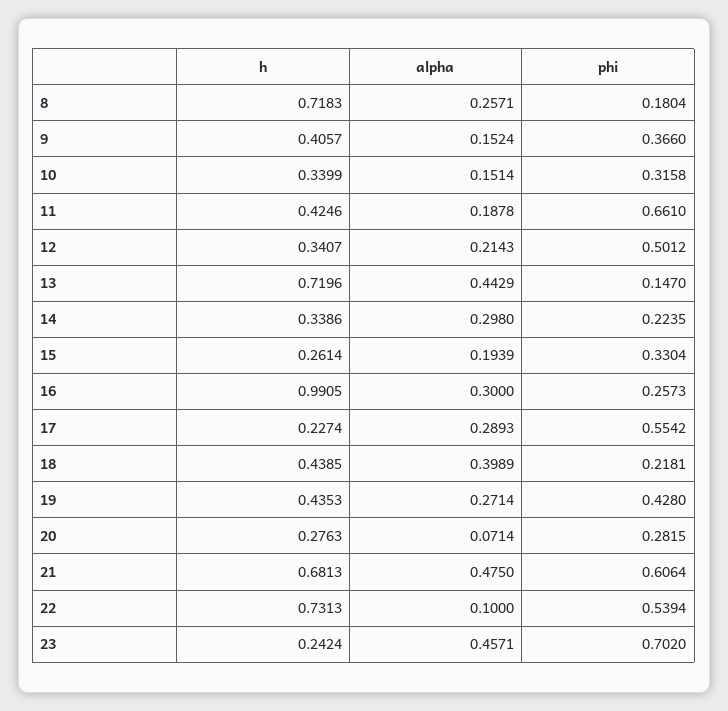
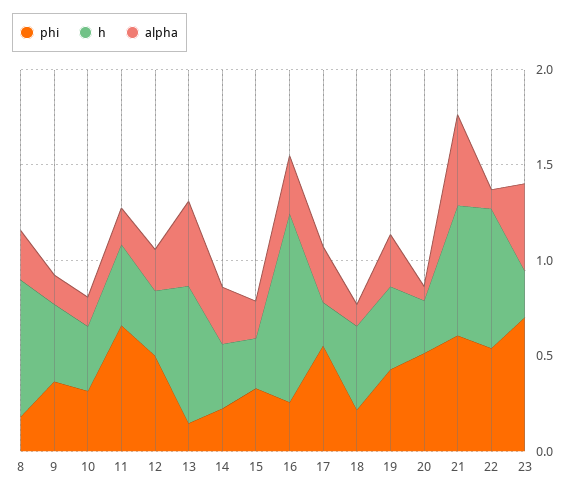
alpha, 18: 0.3989 -> 0.1
phi, 20: 0.2815 -> 0.5

